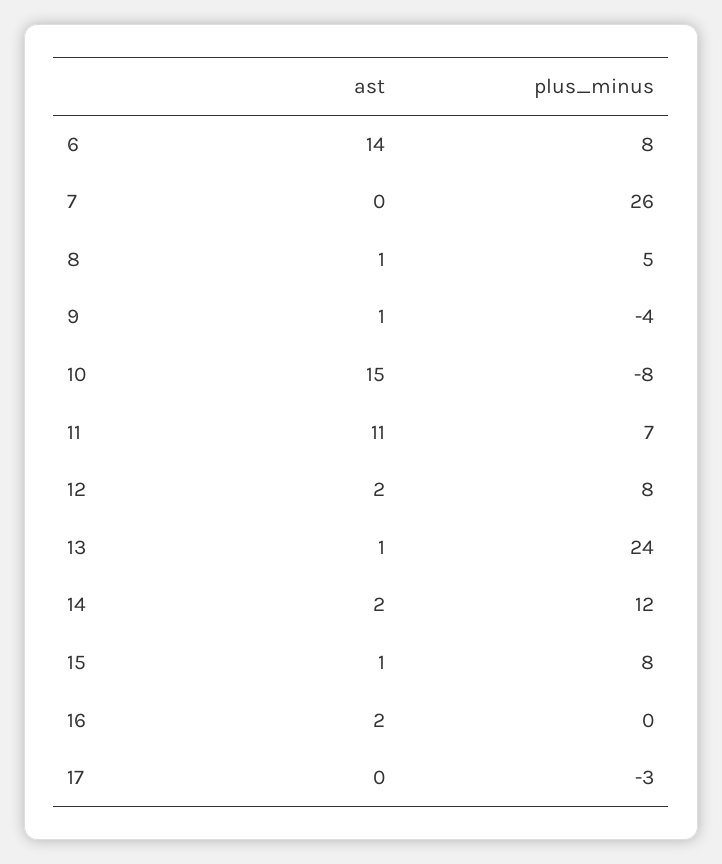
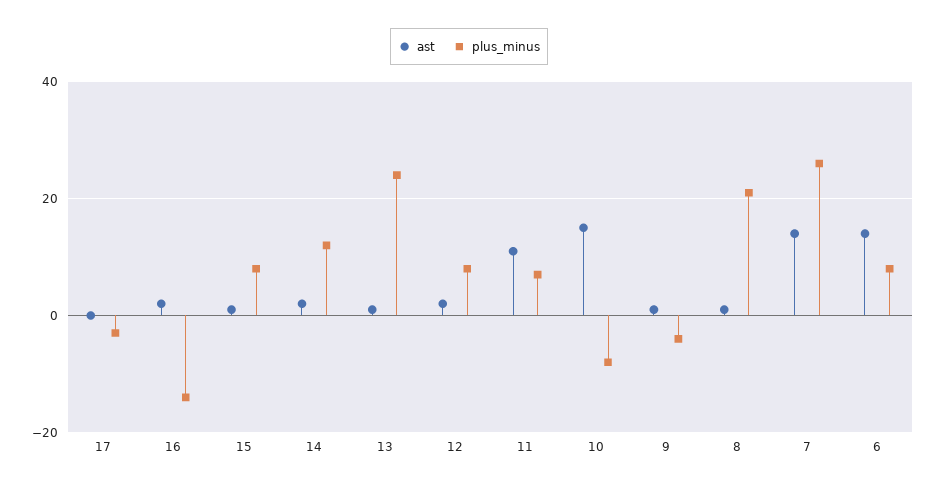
ast, 7: 0 -> 15
plus_minus, 8: 5 -> 20
plus_minus, 16: 0 -> -15

